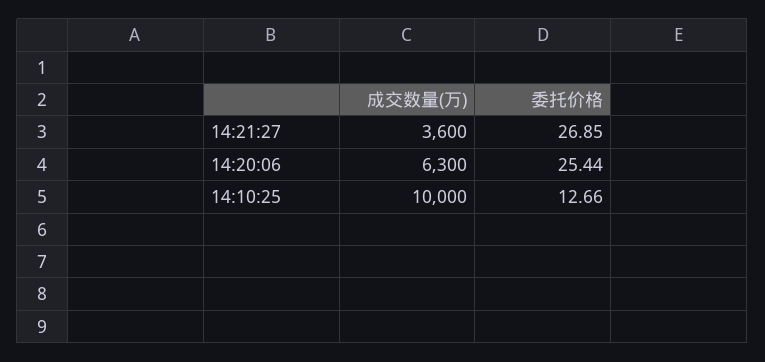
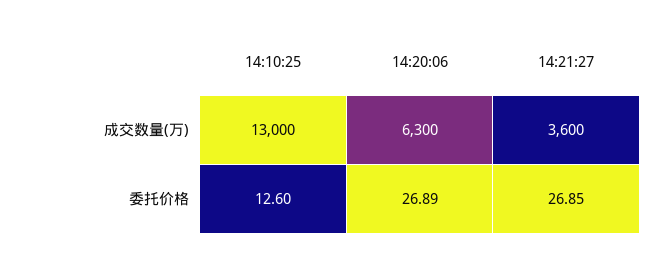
委托价格, 14:20:06: 25.44 -> 26.89
成交数量(万), 14:10:25: 10000 -> 13000
委托价格, 14:10:25: 12.66 -> 12.6

